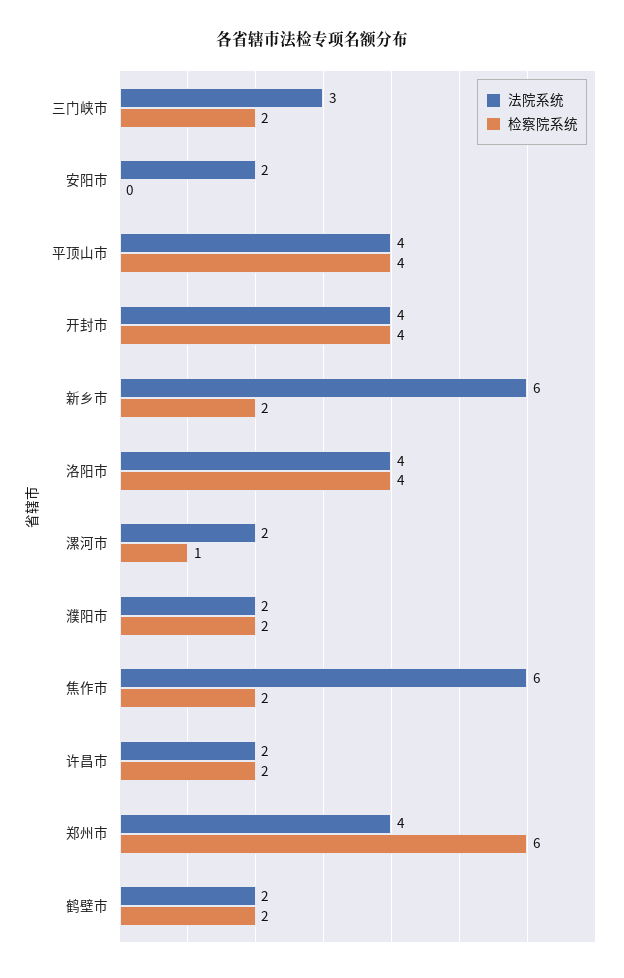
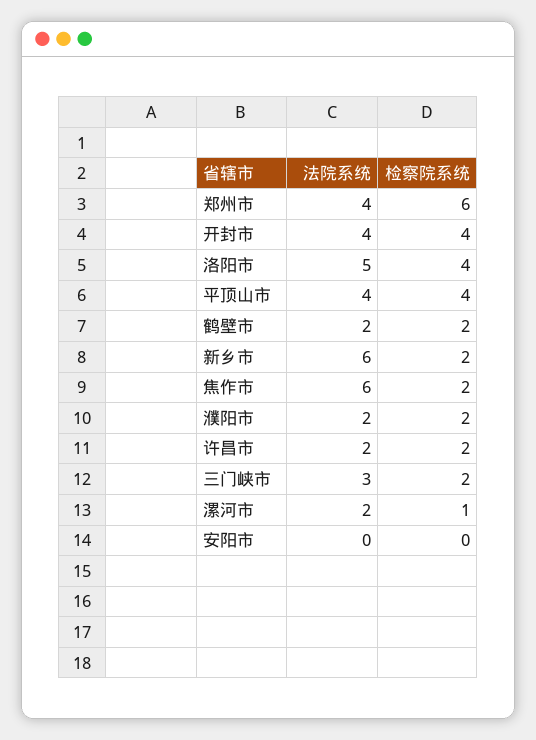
法院系统, 安阳市: 2 -> 0
法院系统, 洛阳市: 4 -> 5

